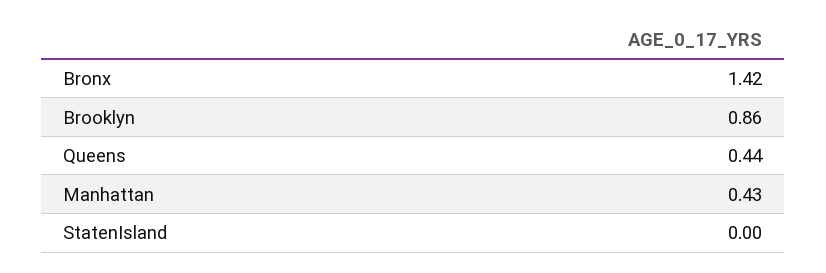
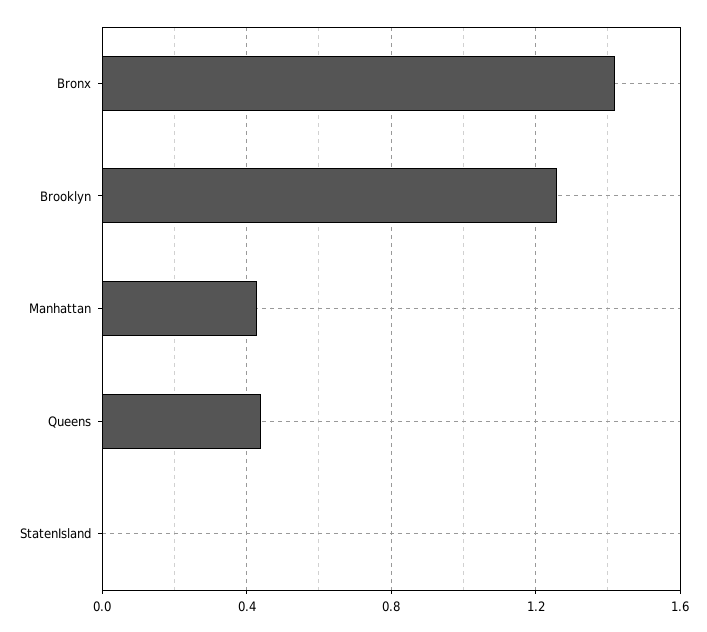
Brooklyn: 0.86 -> 1.25

